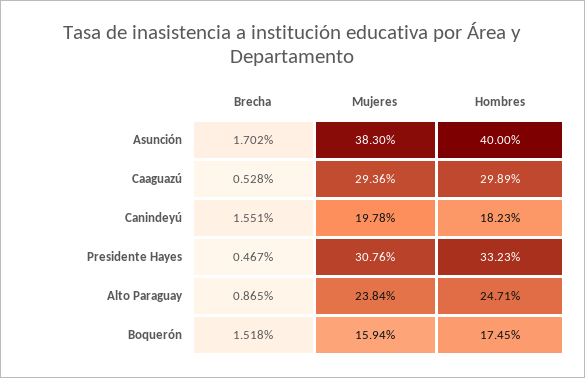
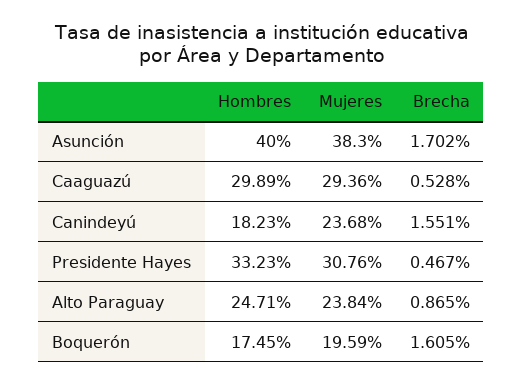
Mujeres, Canindeyú: 19.78 -> 23.68
Brecha, Boquerón: 1.518 -> 1.605
Mujeres, Boquerón: 15.94 -> 19.59

